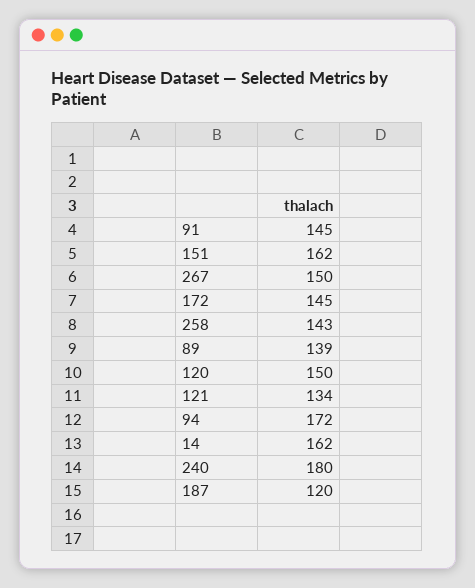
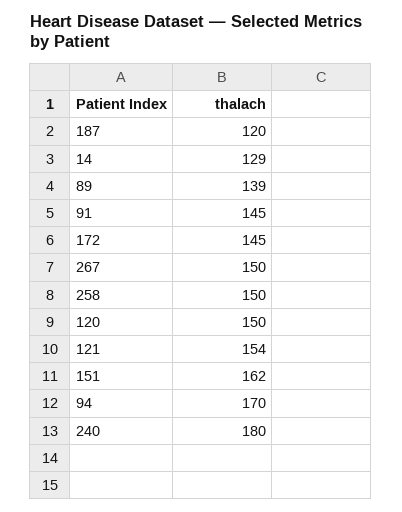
258: 143 -> 150
121: 134 -> 154
94: 172 -> 170
14: 162 -> 129

